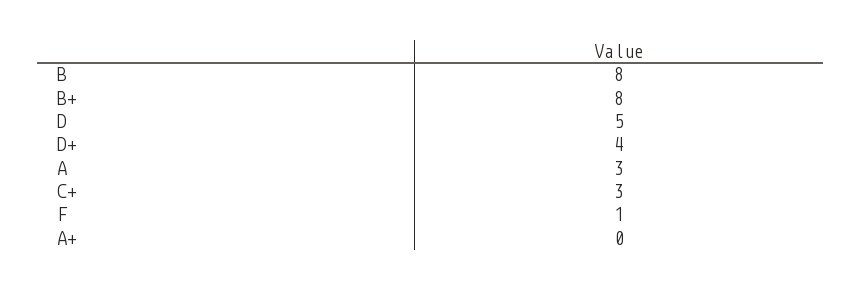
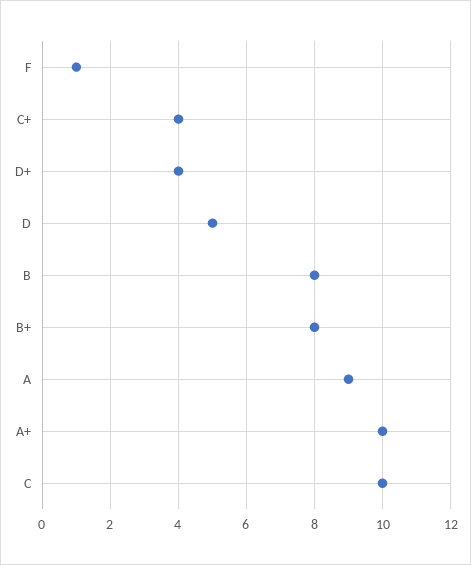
A: 3 -> 9
C+: 3 -> 4
A+: 0 -> 10
C: none -> 10

